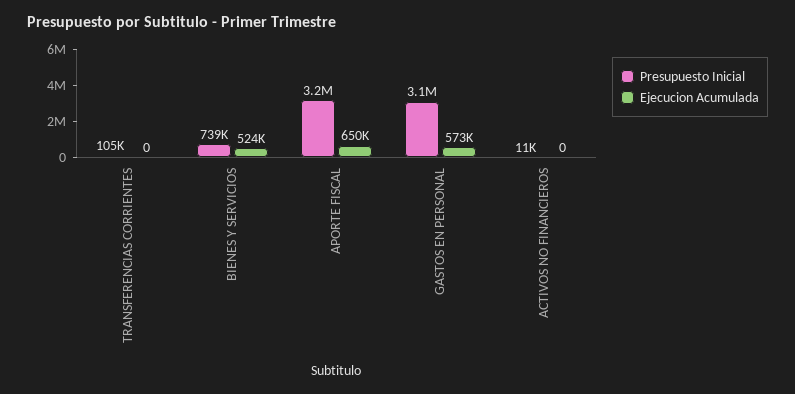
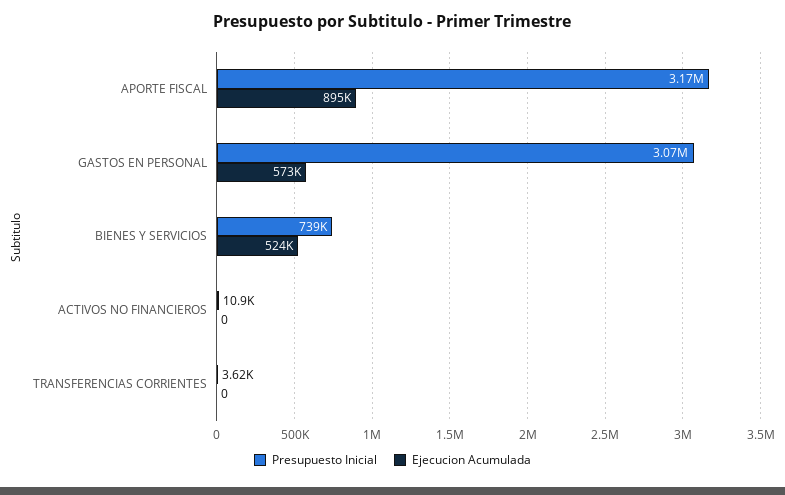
Presupuesto Inicial, TRANSFERENCIAS CORRIENTES: 105000 -> 3620
Ejecucion Acumulada, APORTE FISCAL: 650000 -> 895000

